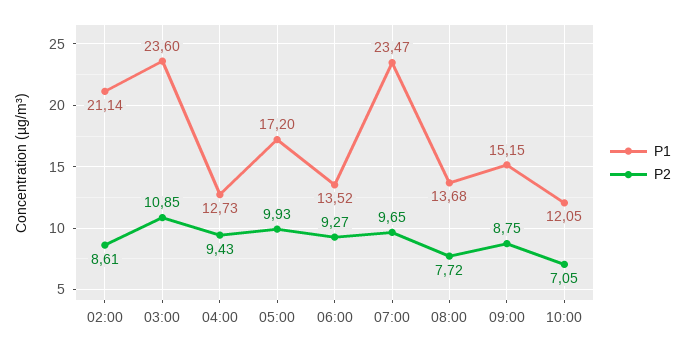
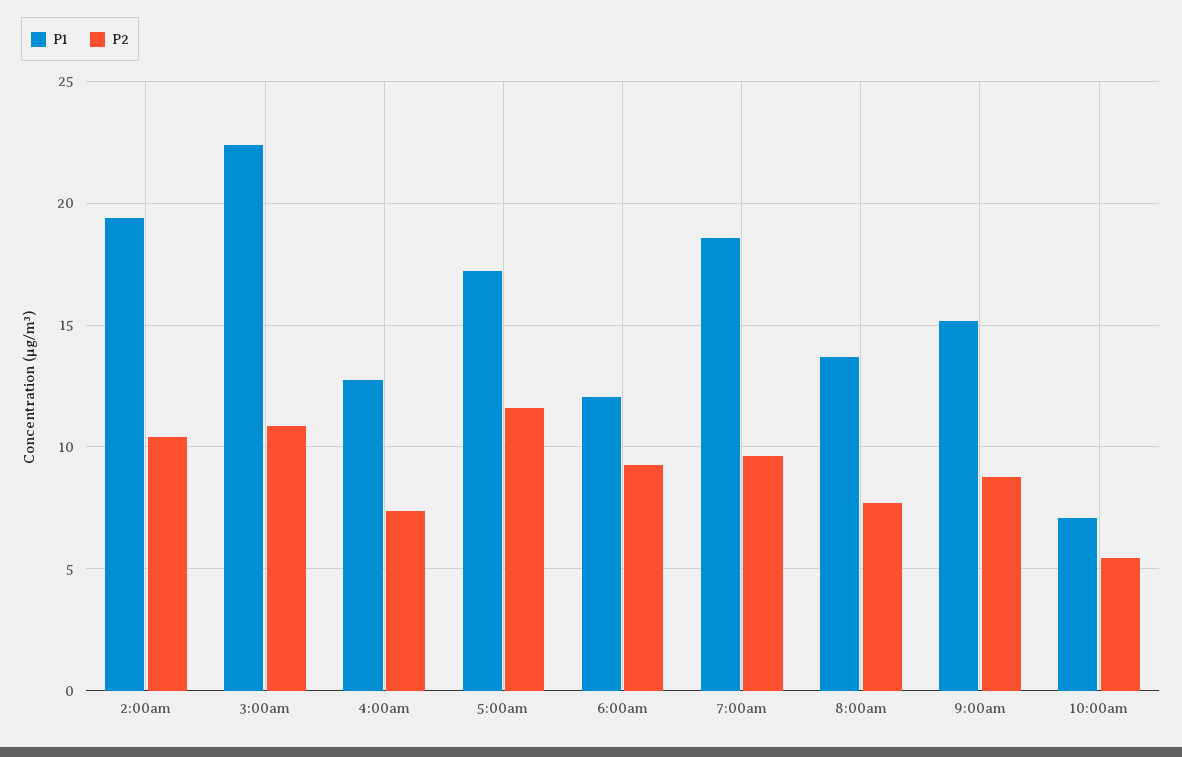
P1, 02:00: 21.14 -> 19.5
P2, 02:00: 8.61 -> 10.5
P1, 03:00: 23.6 -> 22.5
P2, 04:00: 9.43 -> 7.5
P2, 05:00: 9.93 -> 11.5
P1, 06:00: 13.52 -> 12
P1, 07:00: 23.47 -> 18.5
P1, 10:00: 12.05 -> 7
P2, 10:00: 7.05 -> 5.5

